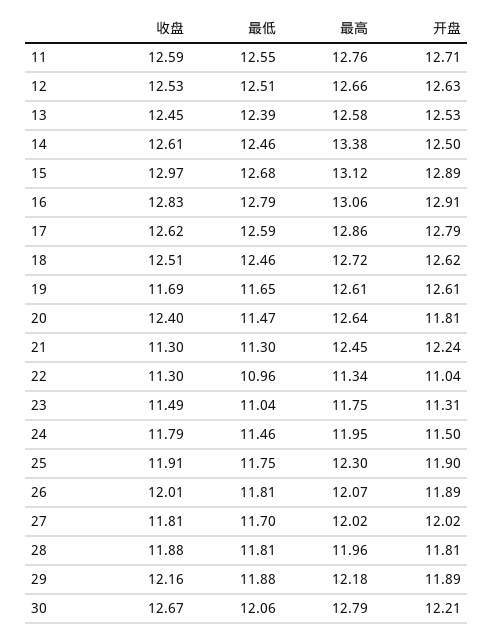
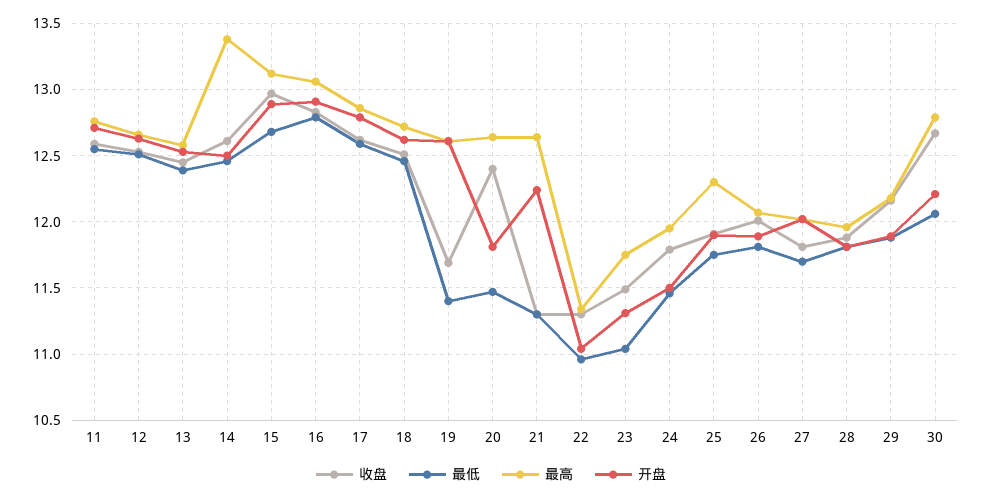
最低, 19: 11.65 -> 11.4
最高, 21: 12.45 -> 12.65

